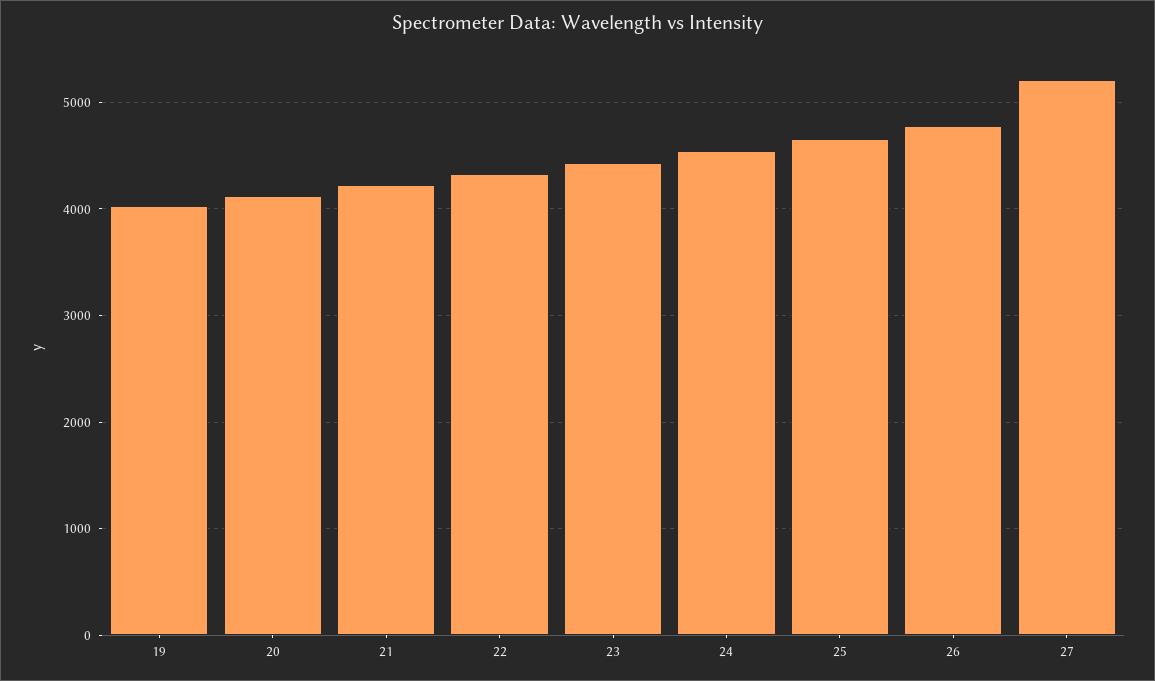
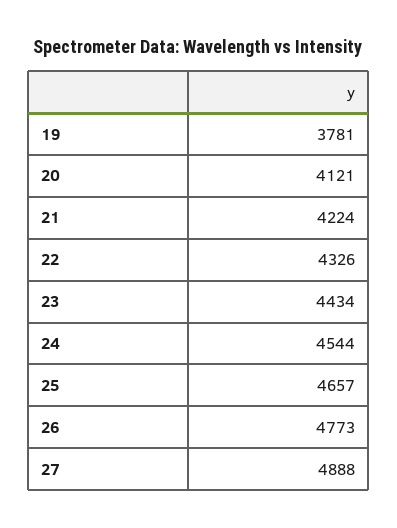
19: 4000 -> 3781
27: 5200 -> 4888

